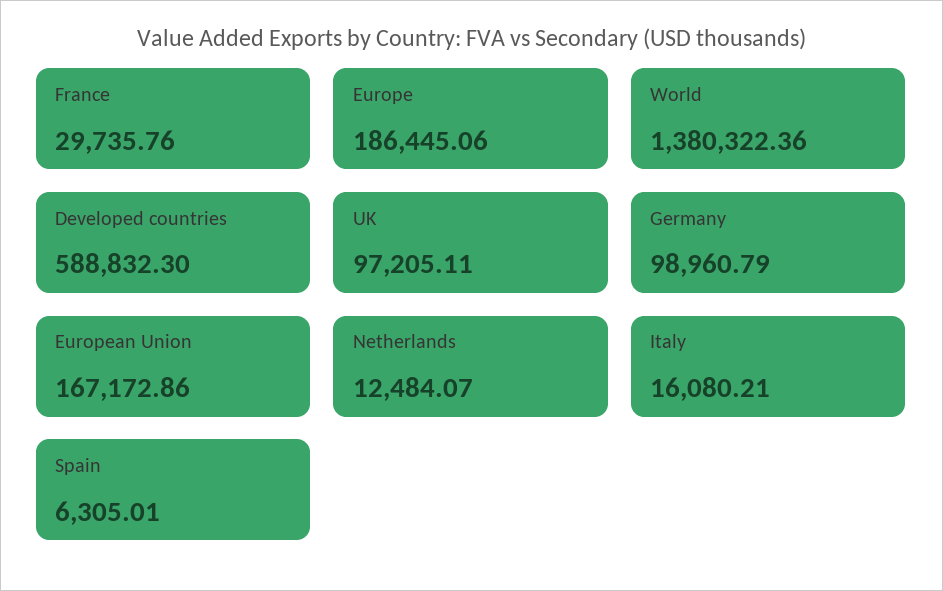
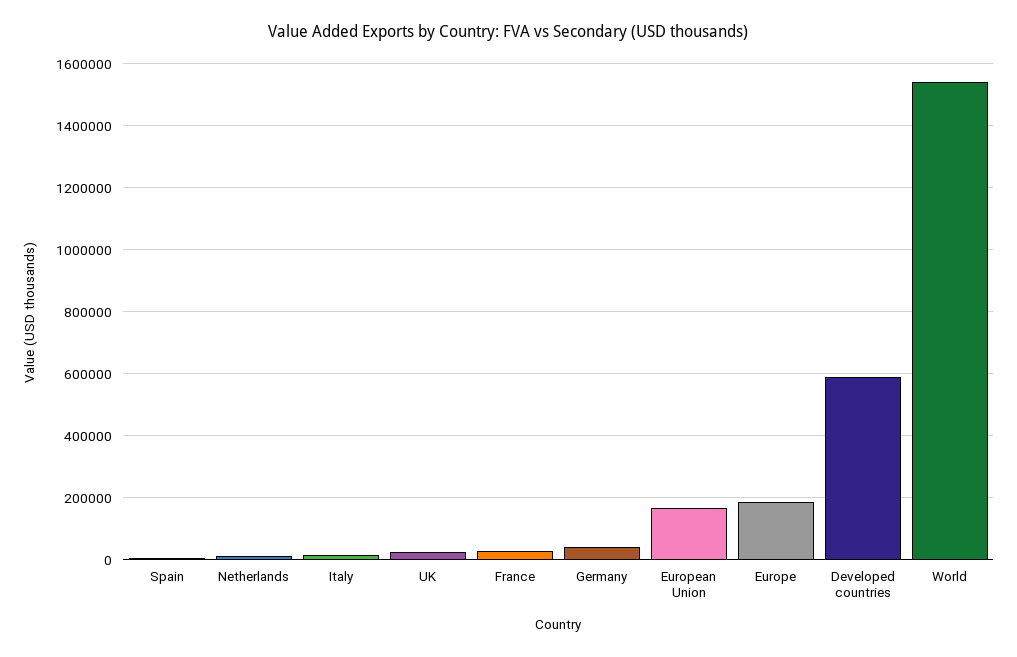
World: 1380322.36 -> 1540000
UK: 97205.11 -> 20000
Germany: 98960.79 -> 40000

